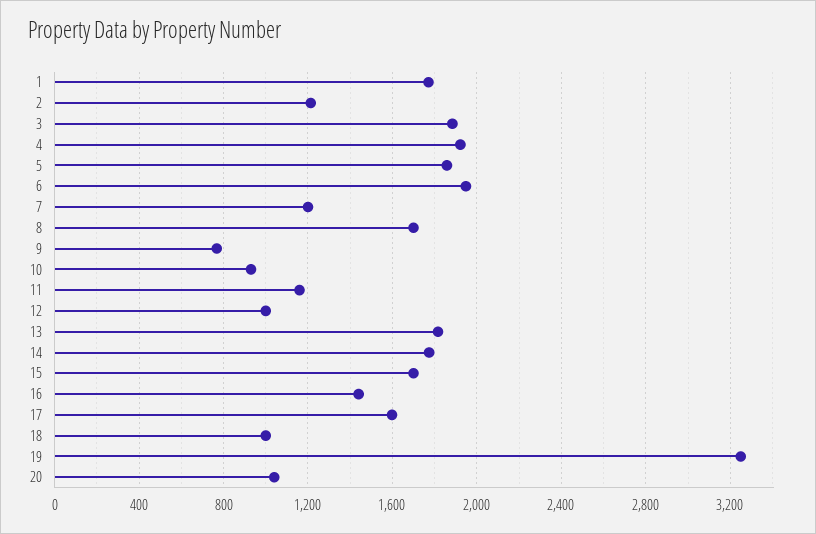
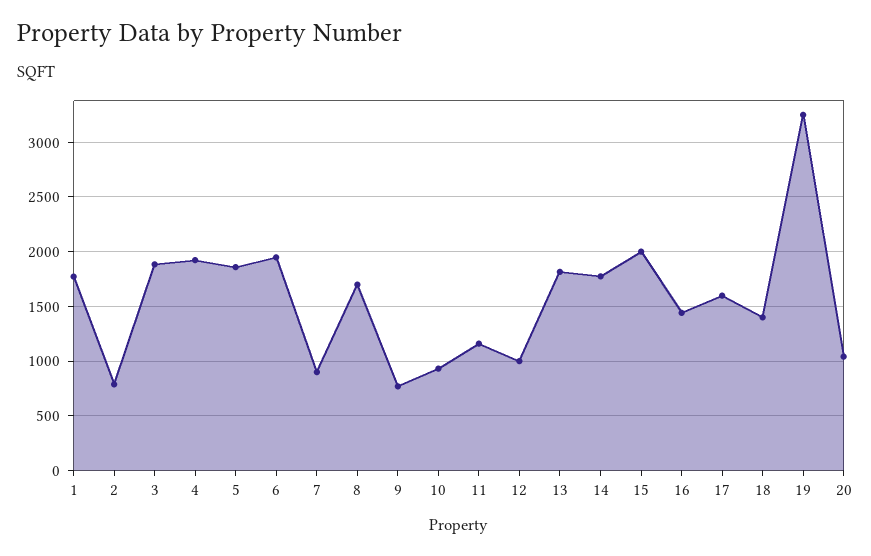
2: 1200 -> 800
7: 1200 -> 900
15: 1700 -> 2000
18: 1000 -> 1400

